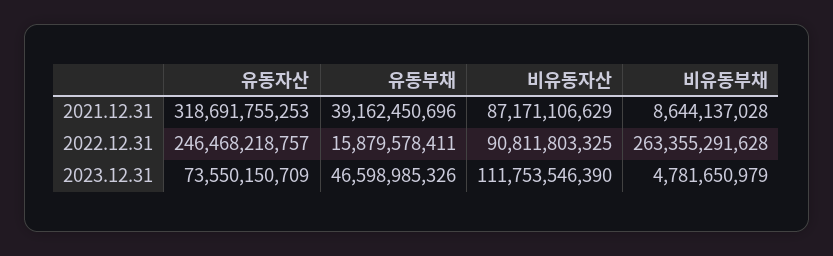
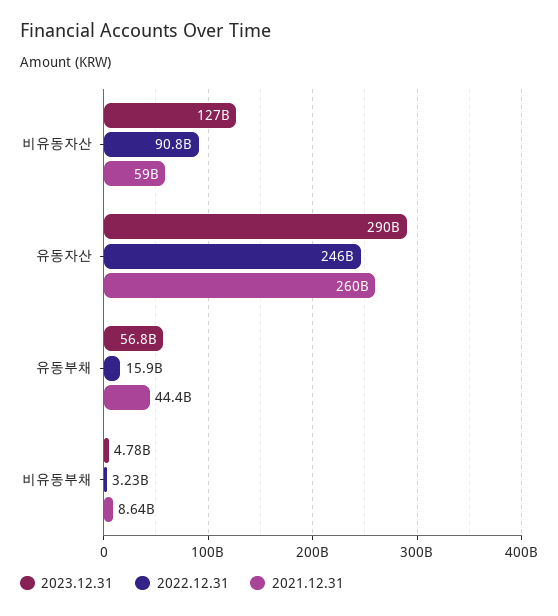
2021.12.31, 유동자산: 318691755253 -> 260000000000
2021.12.31, 유동부채: 39162450696 -> 44400000000
2021.12.31, 비유동자산: 87171106629 -> 59000000000
2022.12.31, 비유동부채: 263355291628 -> 3230000000
2023.12.31, 유동자산: 73550150709 -> 290000000000
2023.12.31, 유동부채: 46598985326 -> 56800000000
2023.12.31, 비유동자산: 111753546390 -> 127000000000

